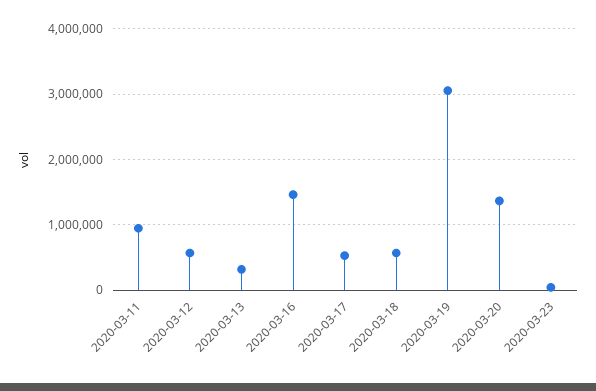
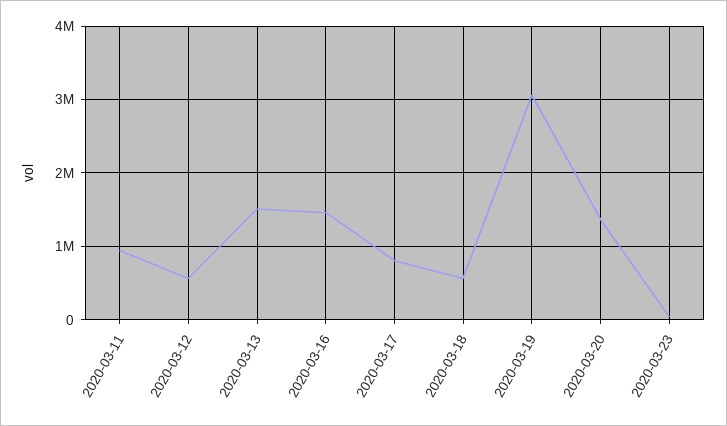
2020-03-13: 300000 -> 1500000
2020-03-17: 500000 -> 800000

